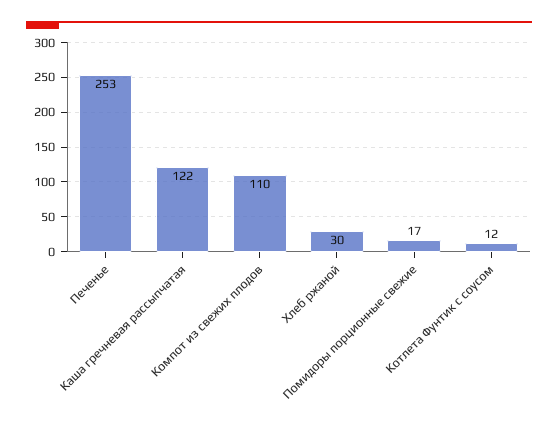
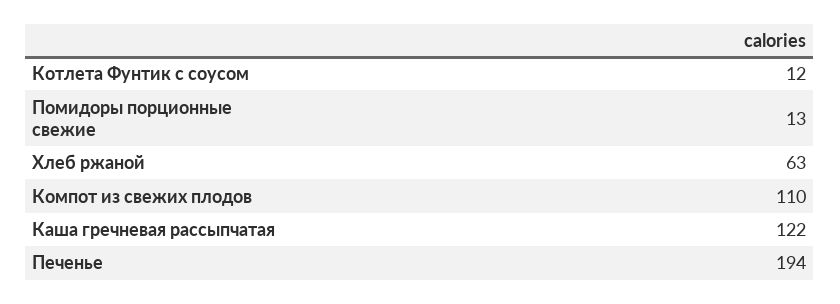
Печенье: 253 -> 194
Хлеб ржаной: 30 -> 63
Помидоры порционные свежие: 17 -> 13

